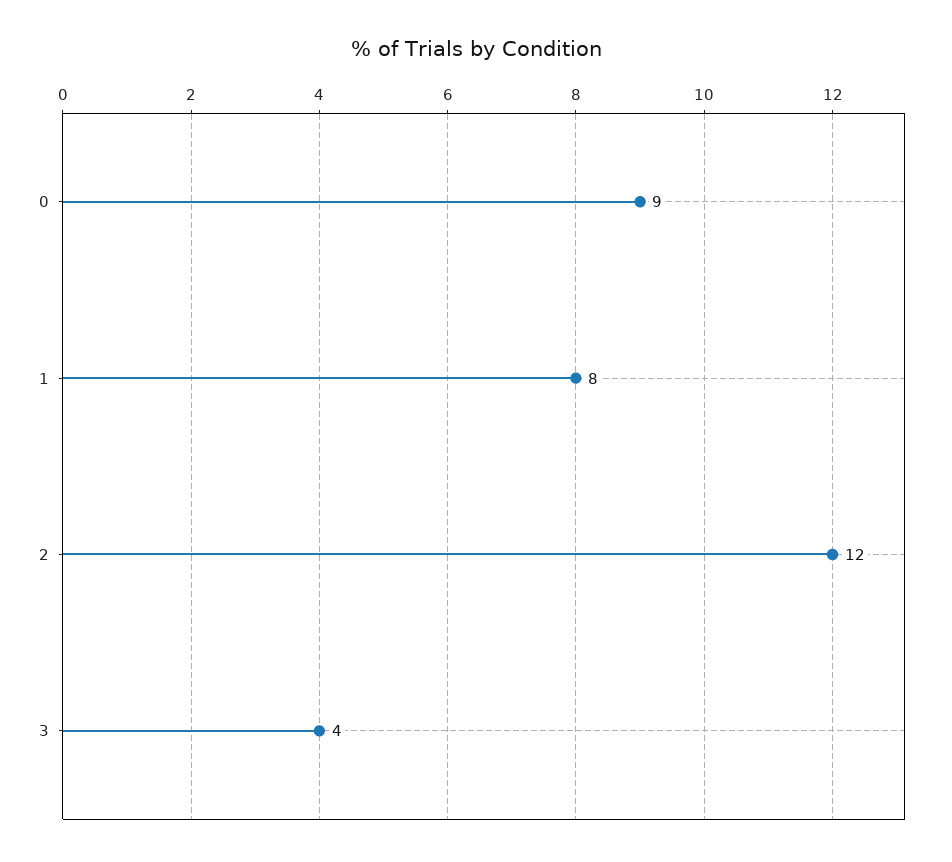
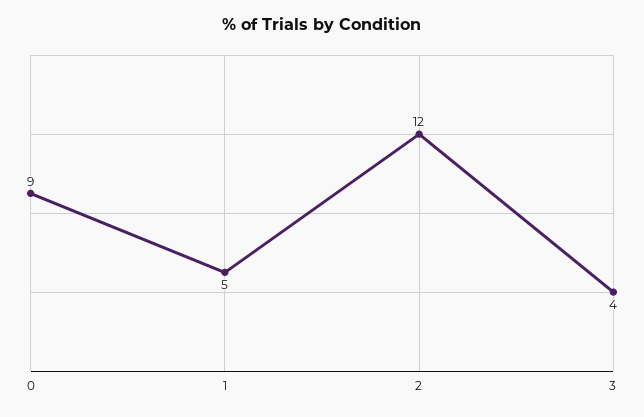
1: 8 -> 5

